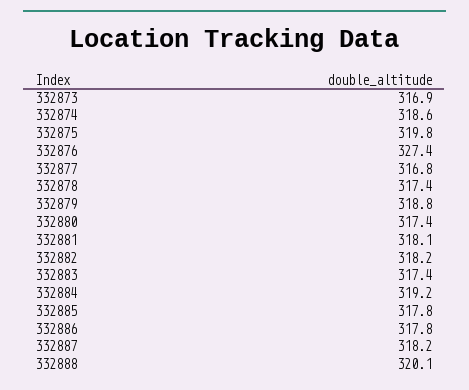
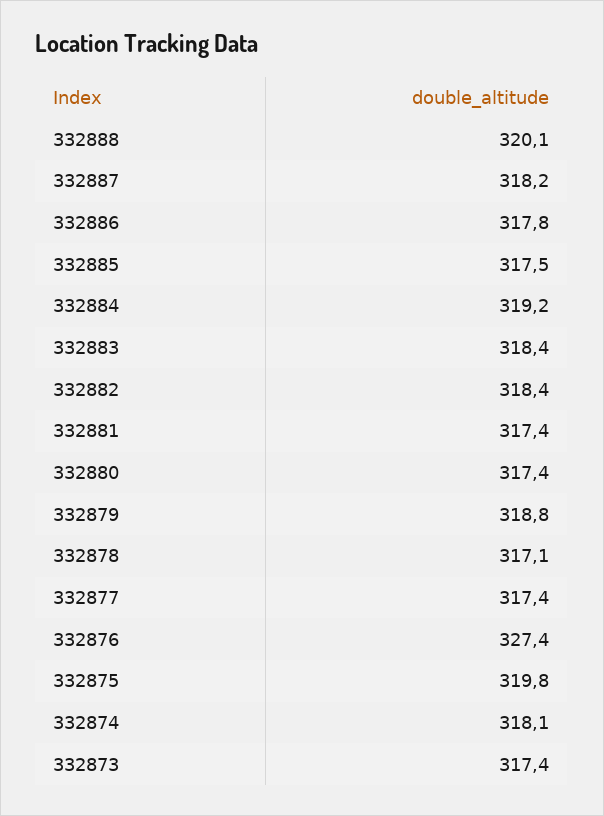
332873: 316.9 -> 317.4
332874: 318.6 -> 318.1
332877: 316.8 -> 317.4
332878: 317.4 -> 317.1
332881: 318.1 -> 317.4
332882: 318.2 -> 318.4
332883: 317.4 -> 318.4
332885: 317.8 -> 317.5

